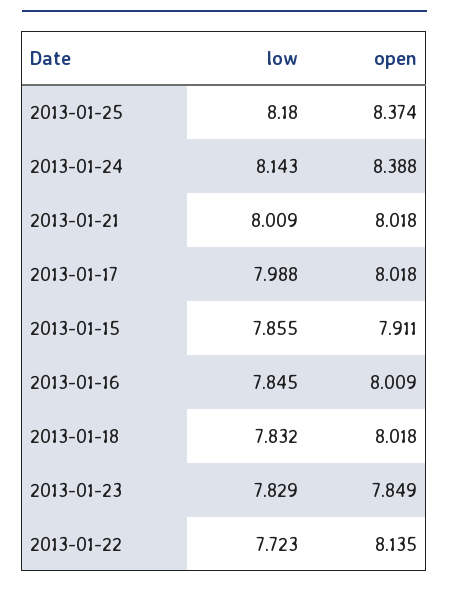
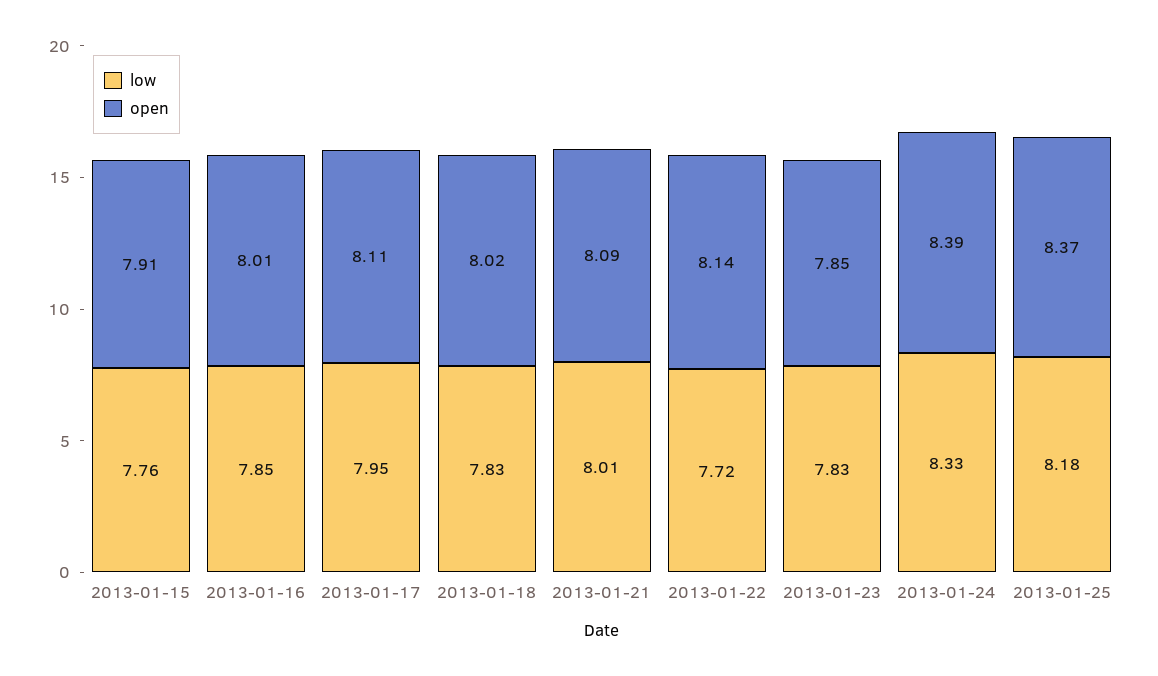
low, 2013-01-24: 8.143 -> 8.33
open, 2013-01-21: 8.018 -> 8.09
low, 2013-01-17: 7.988 -> 7.95
open, 2013-01-17: 8.018 -> 8.11
low, 2013-01-15: 7.855 -> 7.76

